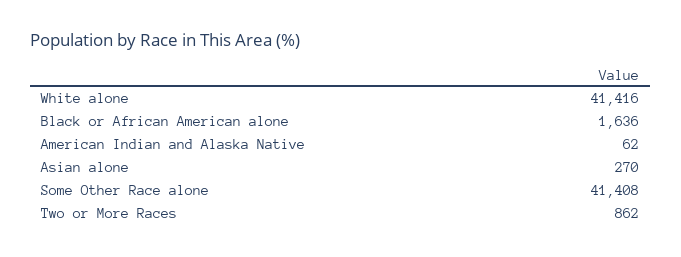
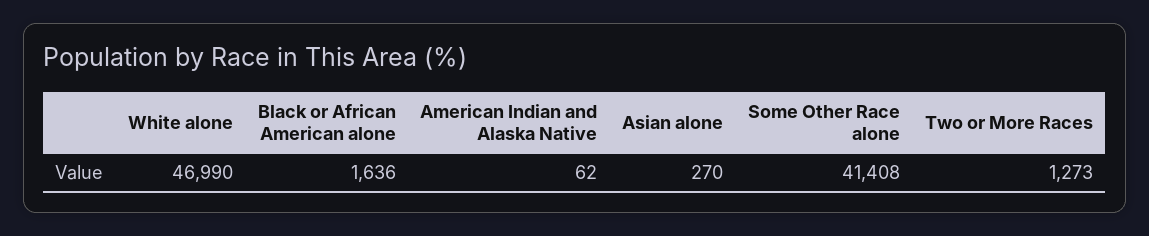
White alone: 41416 -> 46990
Two or More Races: 862 -> 1273

